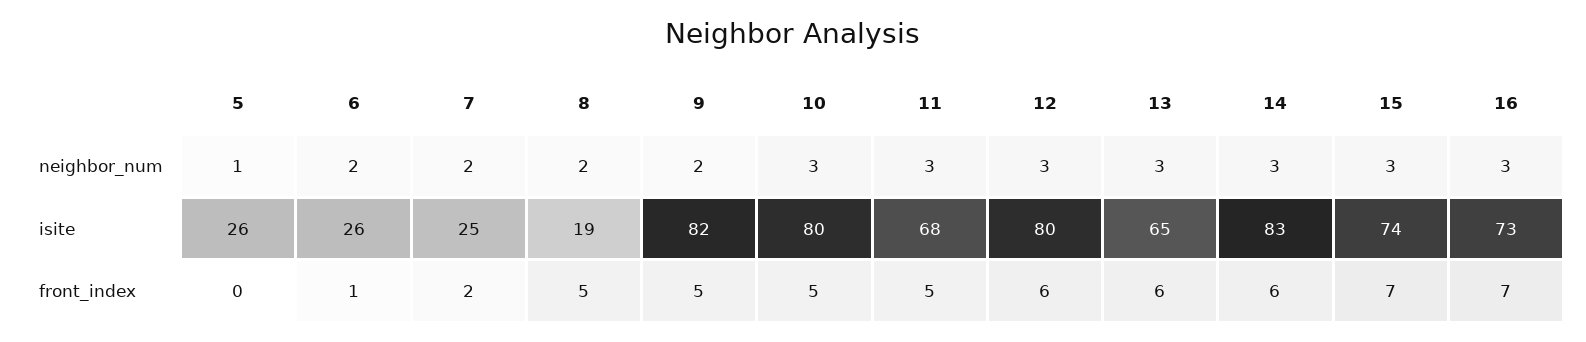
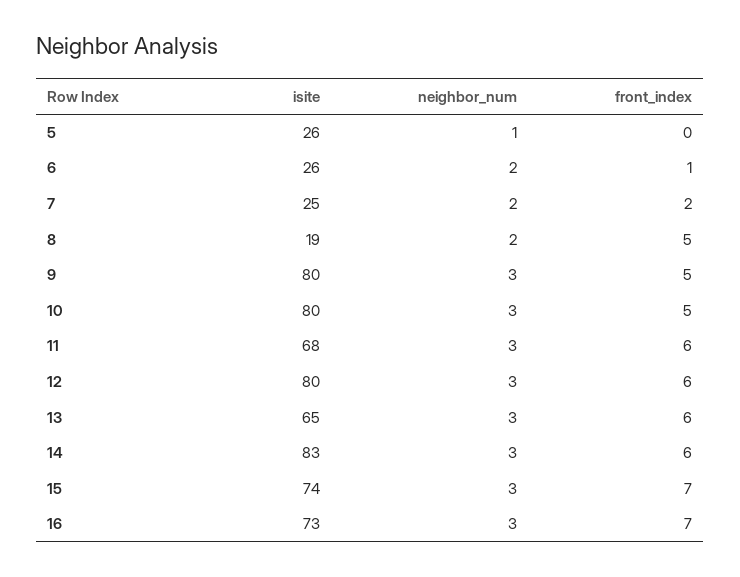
9, neighbor_num: 2 -> 3
9, isite: 82 -> 80
11, front_index: 5 -> 6

